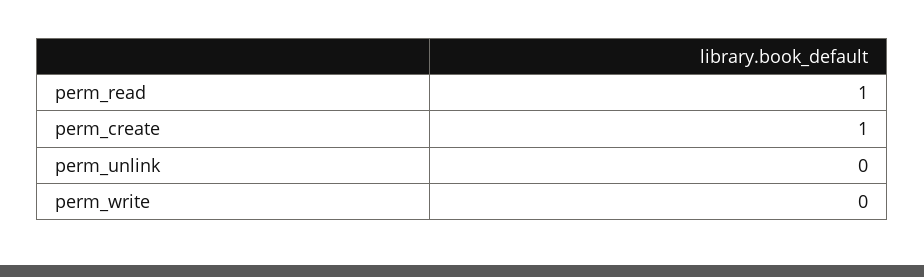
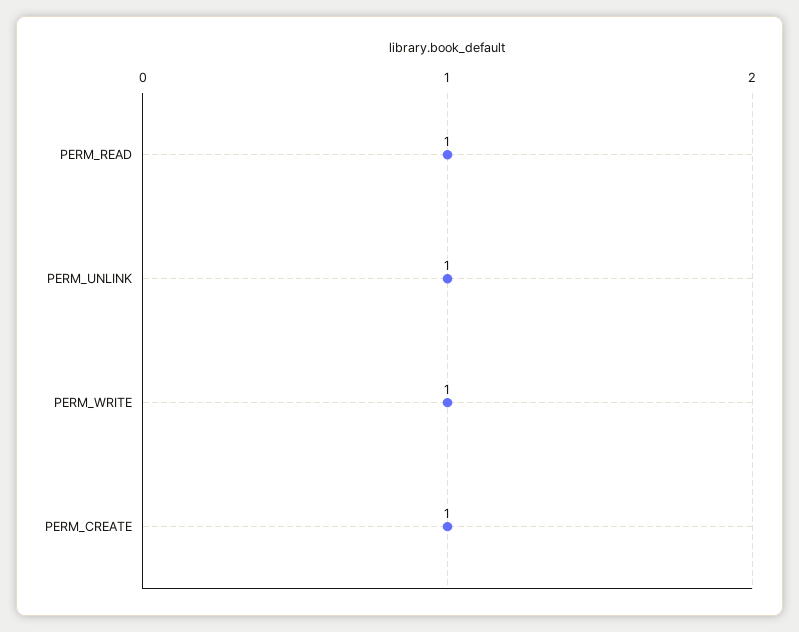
perm_unlink: 0 -> 1
perm_write: 0 -> 1

